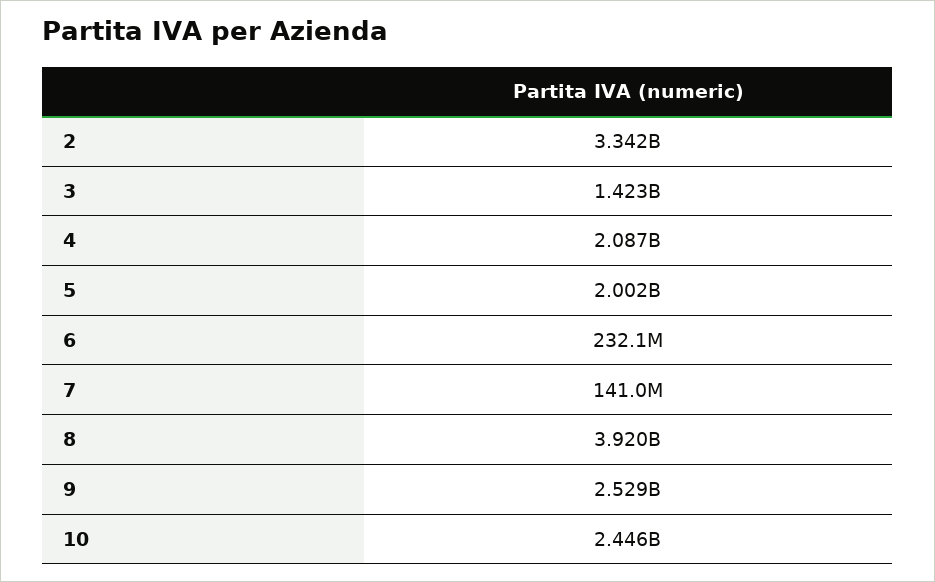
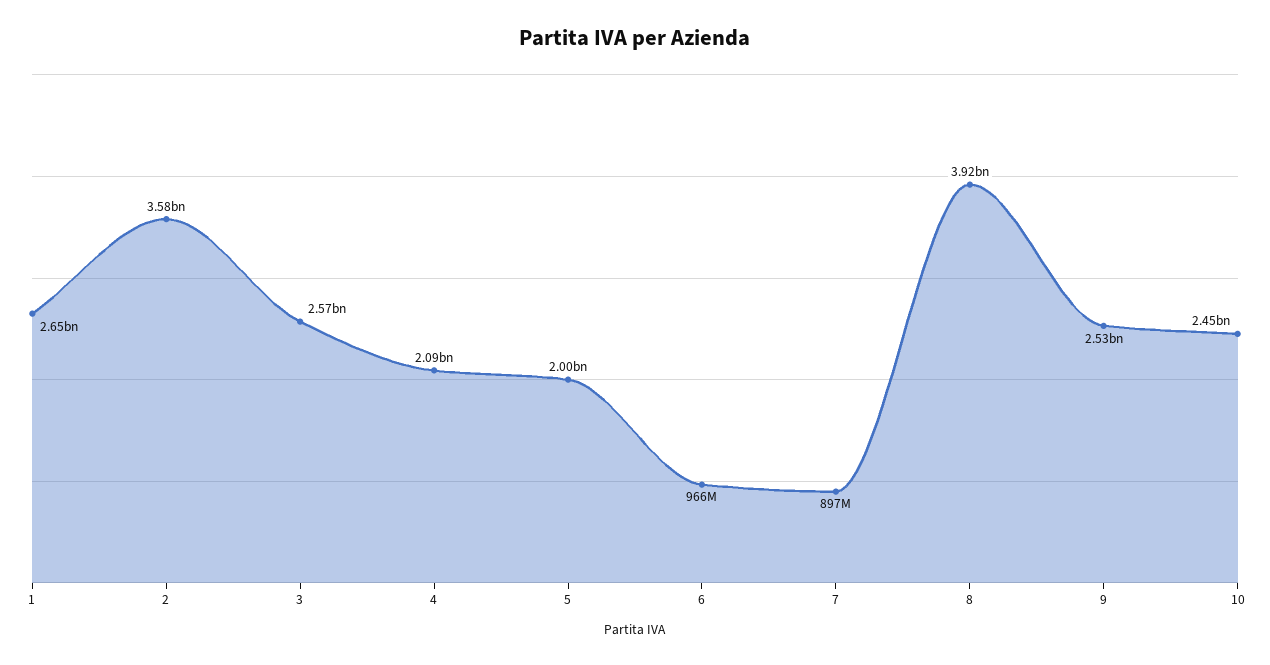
2: 3342000000 -> 3580000000
3: 1423000000 -> 2570000000
6: 232100000 -> 966000000
7: 141000000 -> 897000000
1: none -> 2650000000

